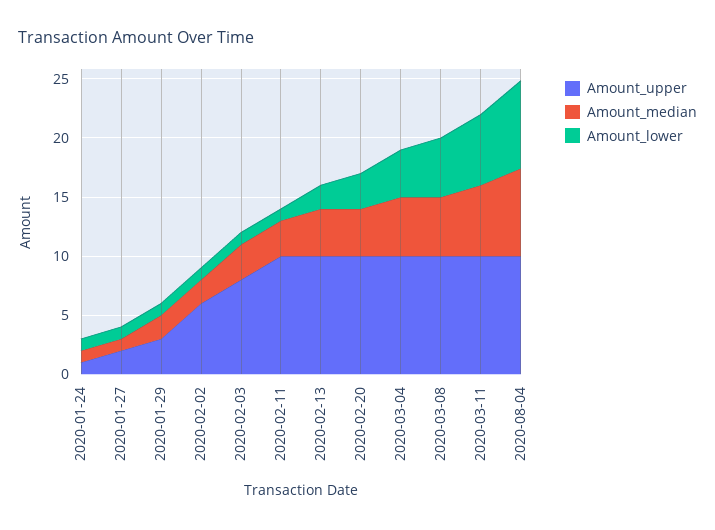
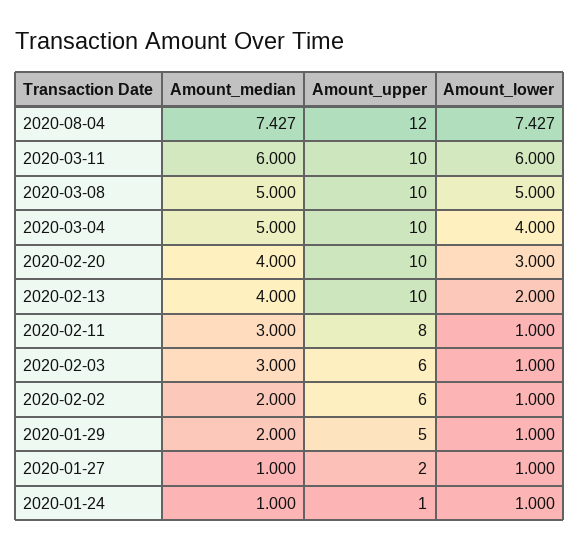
Amount_upper, 2020-01-29: 3 -> 5
Amount_upper, 2020-02-03: 8 -> 6
Amount_upper, 2020-02-11: 10 -> 8
Amount_upper, 2020-08-04: 10 -> 12

